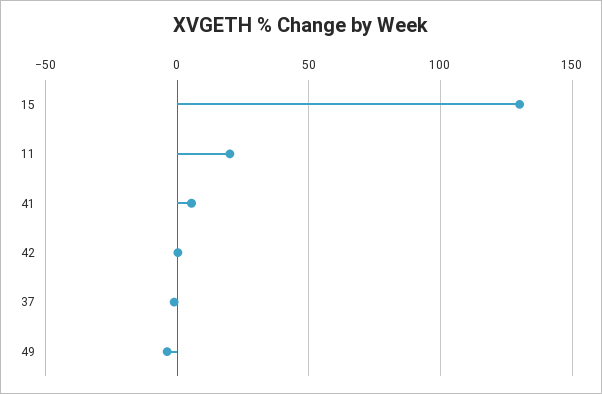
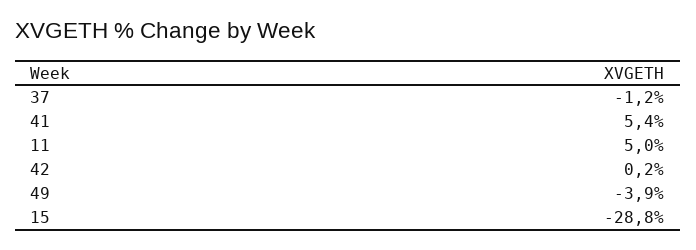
15: 130 -> -28.8
11: 20 -> 5

